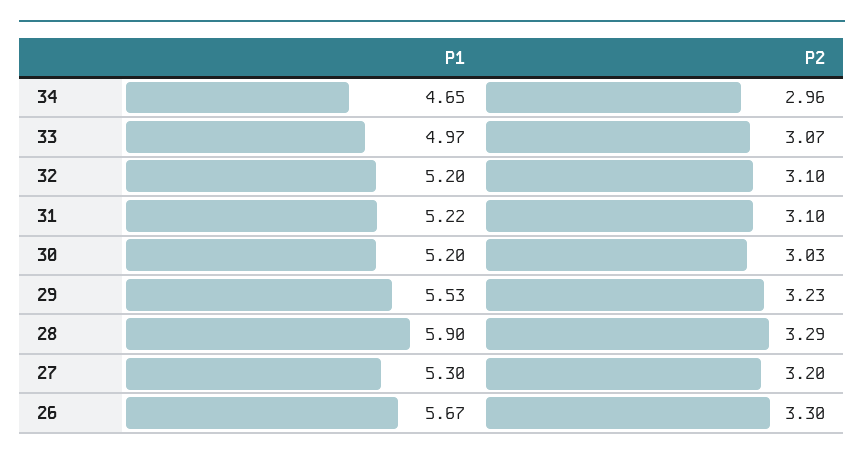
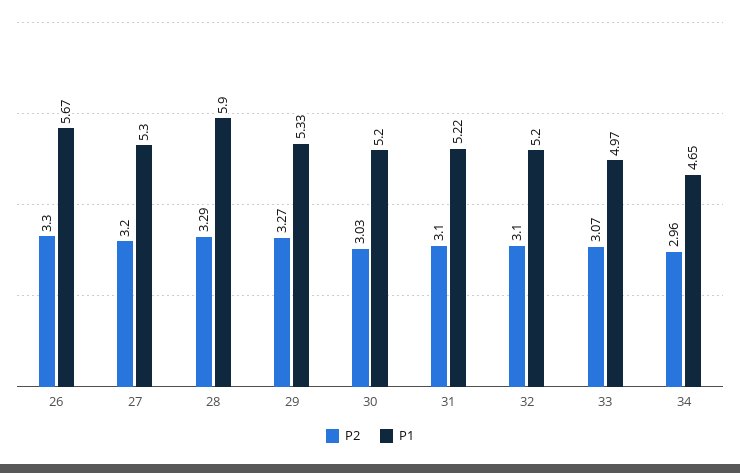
P1, 29: 5.53 -> 5.33
P2, 29: 3.23 -> 3.27

